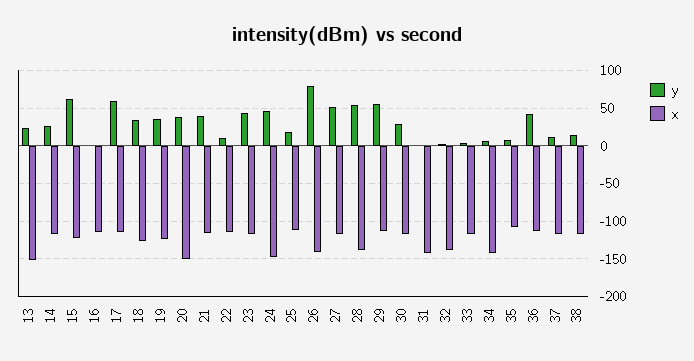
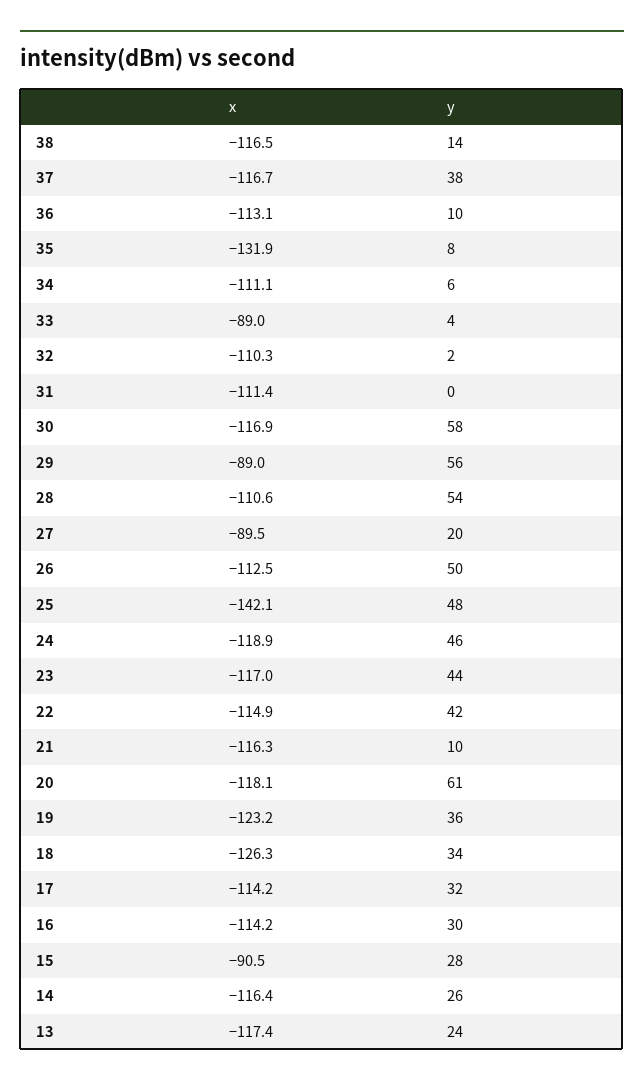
x, 13: -150 -> -117.4
y, 15: 60 -> 28
x, 15: -120 -> -90.5
y, 16: 0 -> 30
y, 17: 60 -> 32
y, 20: 40 -> 61
x, 20: -150 -> -118.1
y, 21: 40 -> 10
y, 22: 10 -> 42
x, 24: -150 -> -118.9
y, 25: 20 -> 48
x, 25: -110 -> -142.1
y, 26: 80 -> 50
x, 26: -140 -> -112.5
y, 27: 50 -> 20
x, 27: -120 -> -89.5
x, 28: -140 -> -110.6
x, 29: -110 -> -89
y, 30: 30 -> 58
x, 31: -140 -> -111.4
x, 32: -140 -> -110.3
x, 33: -120 -> -89
x, 34: -140 -> -111.1
x, 35: -110 -> -131.9
y, 36: 40 -> 10
y, 37: 10 -> 38

